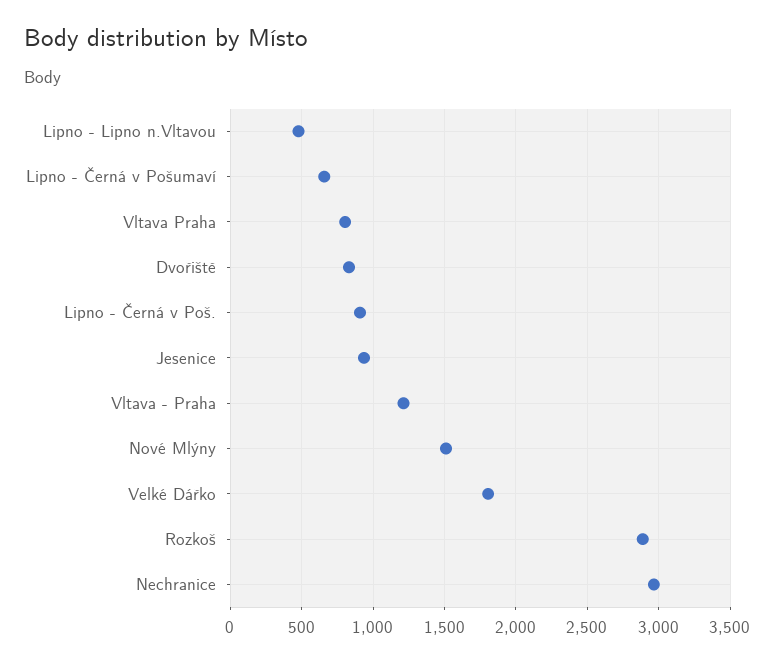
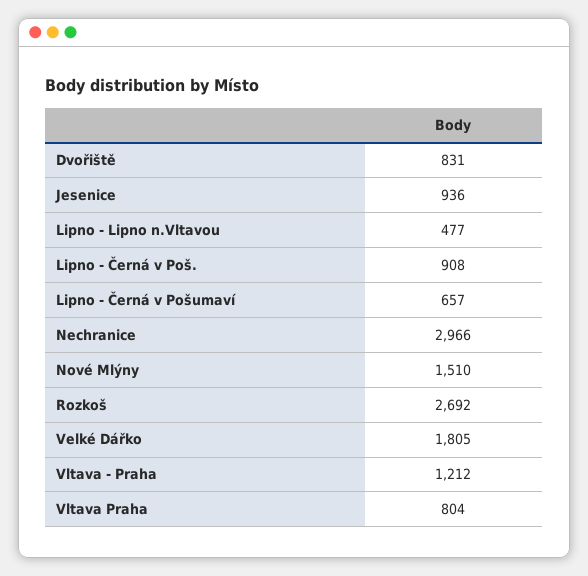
Rozkoš: 2900 -> 2692

